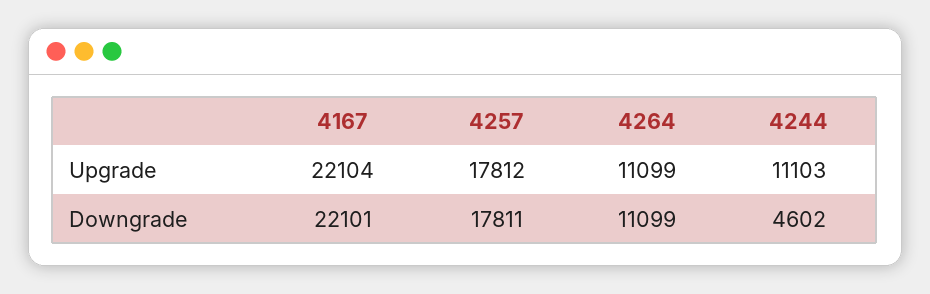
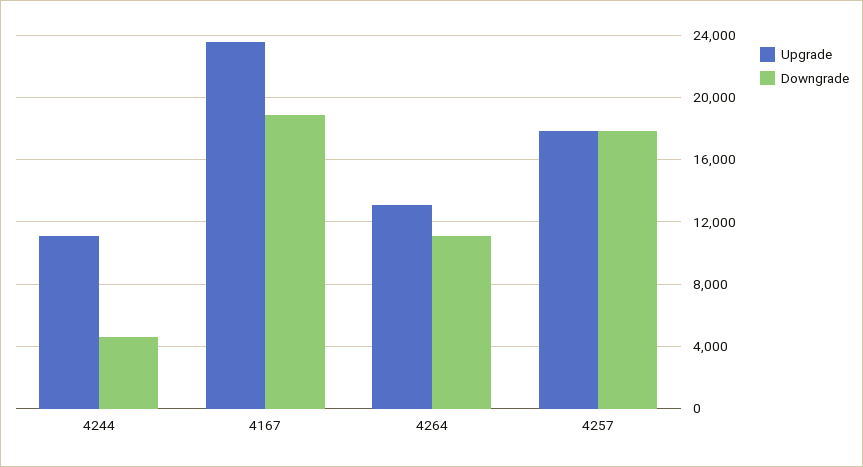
Upgrade, 4167: 22104 -> 23500
Upgrade, 4264: 11099 -> 13000
Downgrade, 4167: 22101 -> 19000

